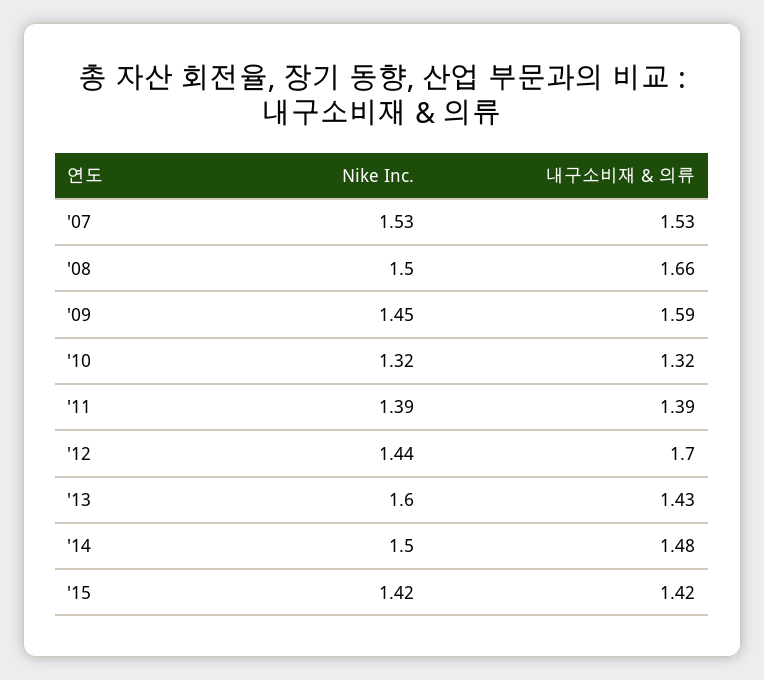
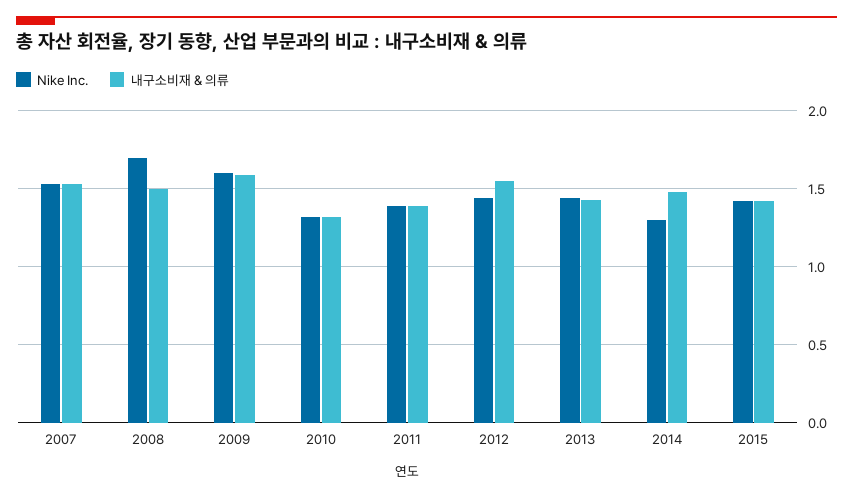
Nike Inc., '08: 1.5 -> 1.7
내구소비재 & 의류, '08: 1.66 -> 1.5
Nike Inc., '09: 1.45 -> 1.6
내구소비재 & 의류, '12: 1.7 -> 1.55
Nike Inc., '13: 1.6 -> 1.45
Nike Inc., '14: 1.5 -> 1.3

